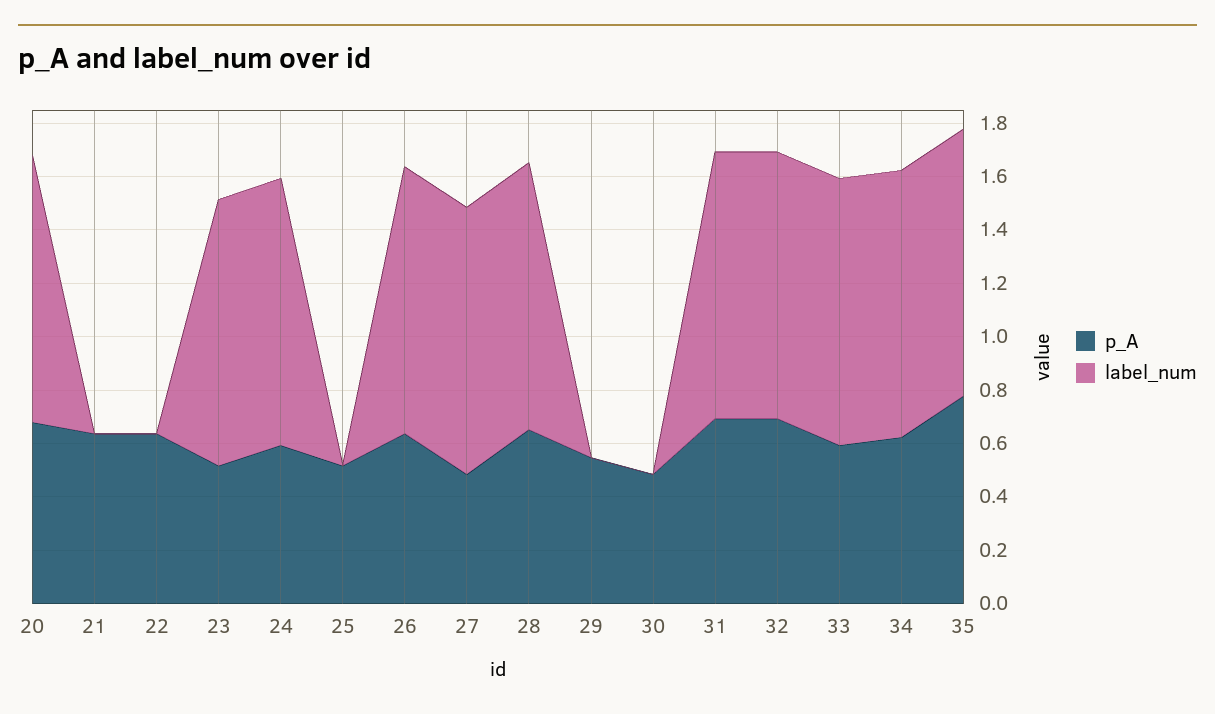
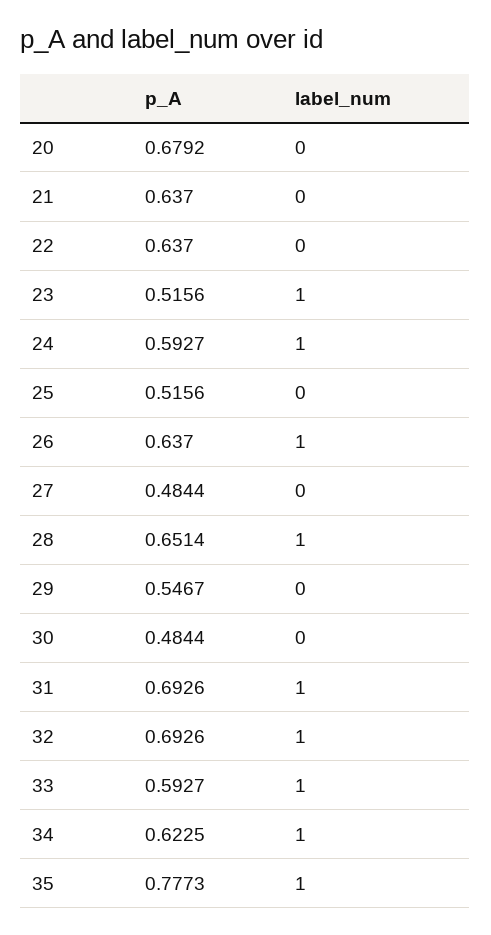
label_num, 20: 1 -> 0
label_num, 27: 1 -> 0

